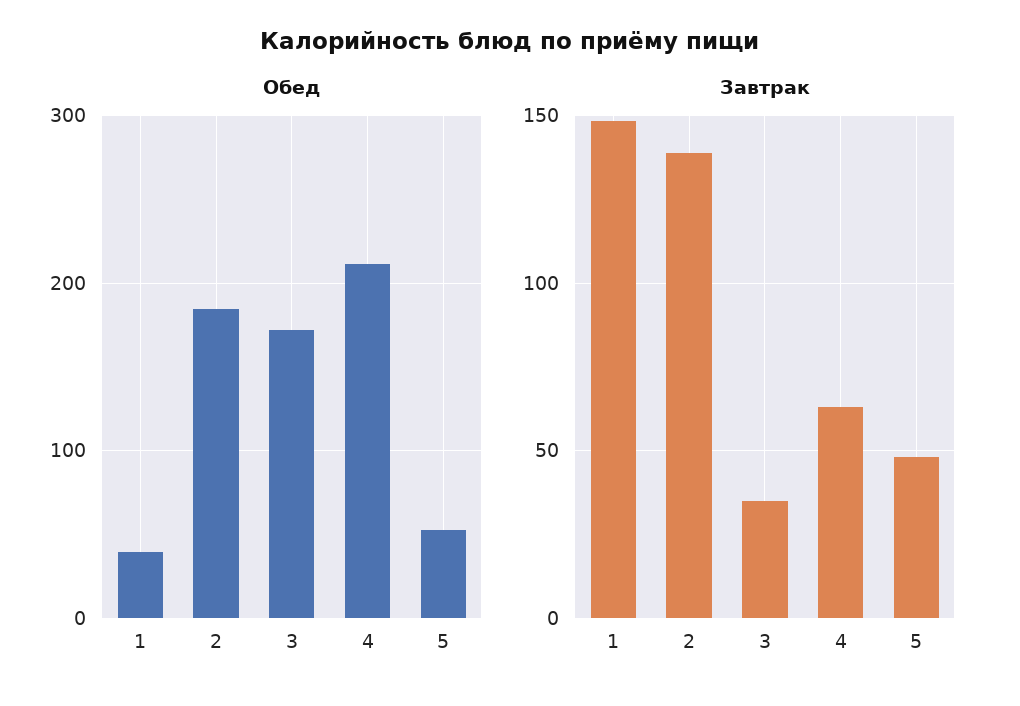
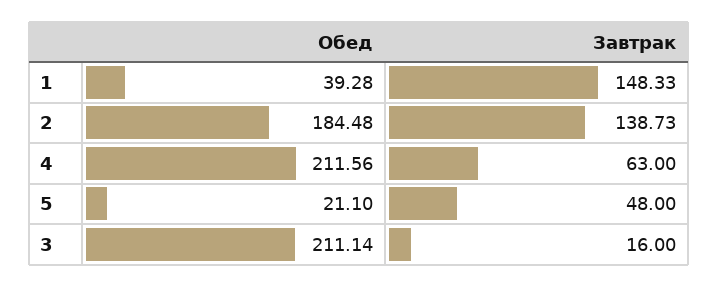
Обед, 3: 170 -> 211.14
Обед, 5: 50 -> 21.1
Завтрак, 3: 35 -> 16

